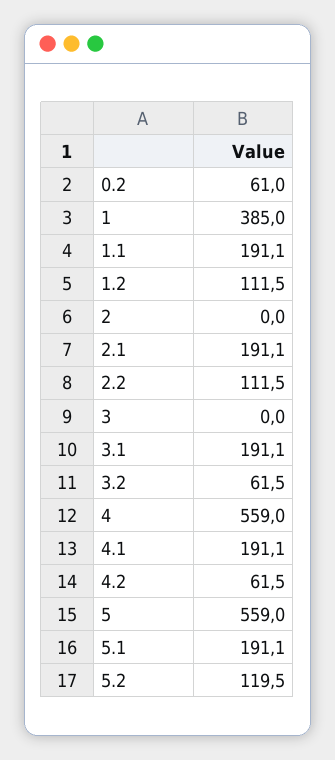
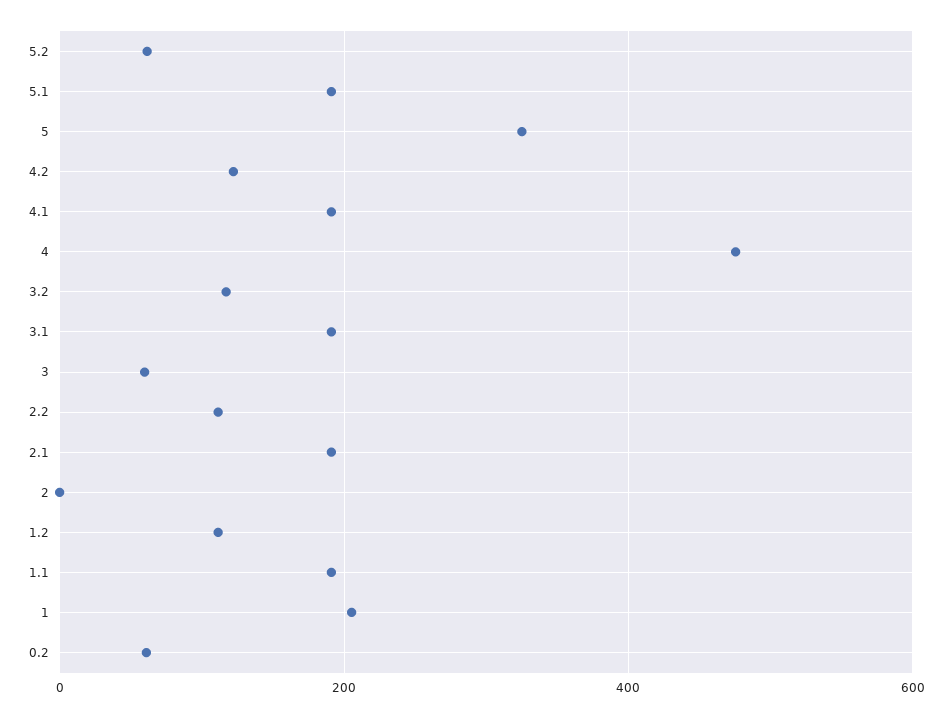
1: 385 -> 200
3: 0 -> 60
3.2: 61.5 -> 120
4: 559 -> 480
4.2: 61.5 -> 120
5: 559 -> 320
5.2: 119.5 -> 60

